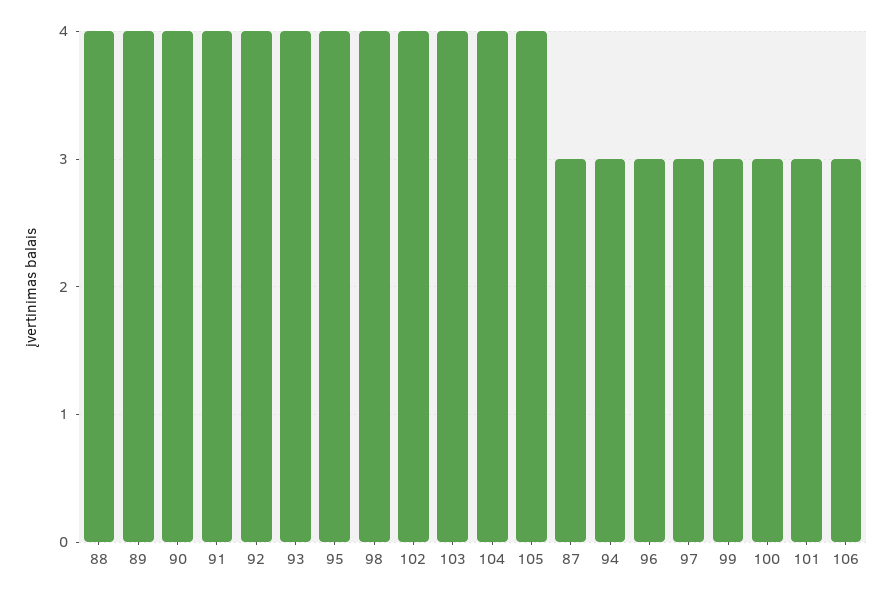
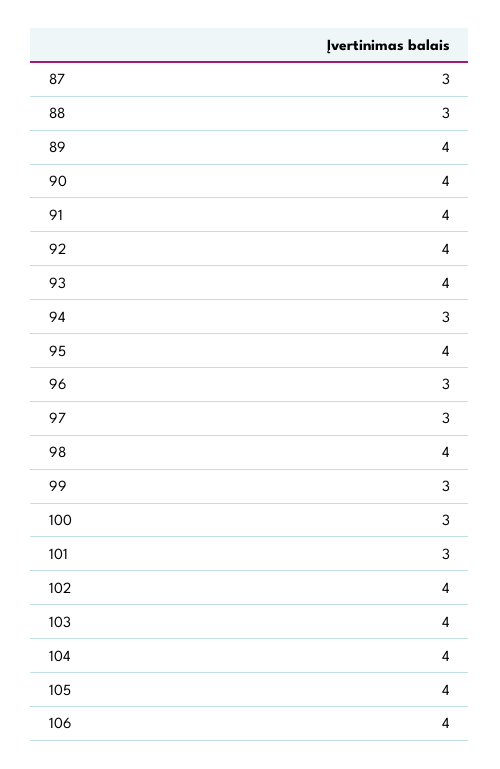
88: 4 -> 3
106: 3 -> 4

